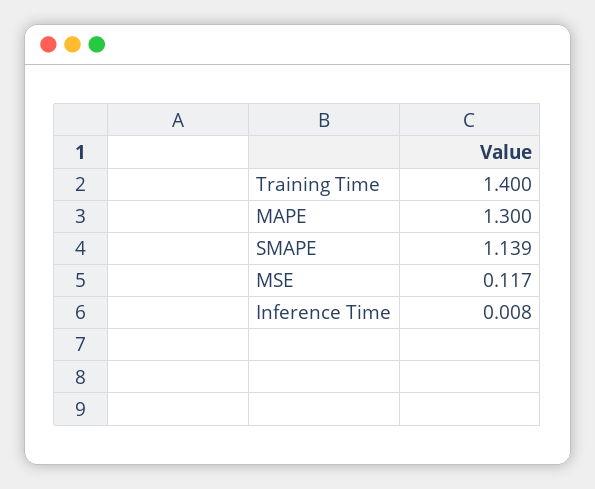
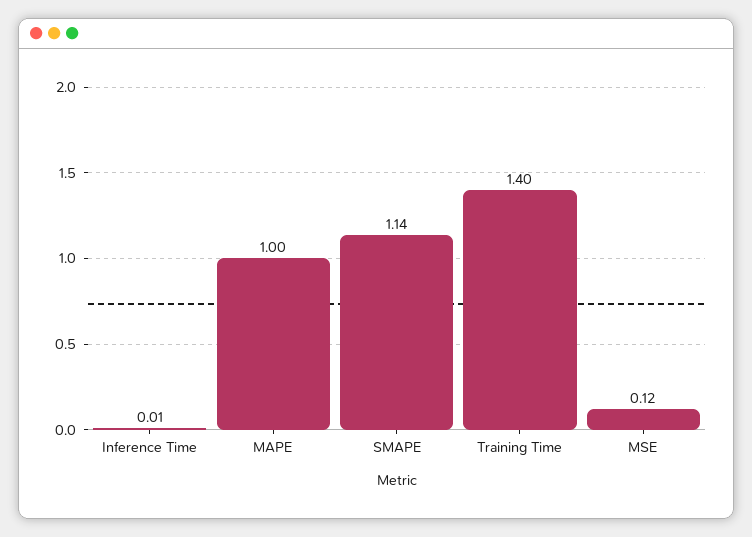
MAPE: 1.3 -> 1

